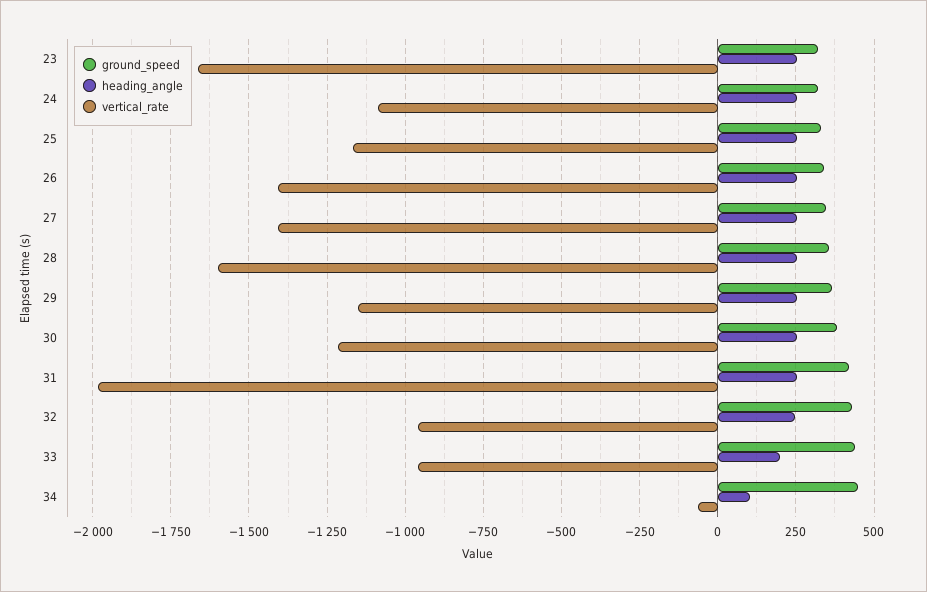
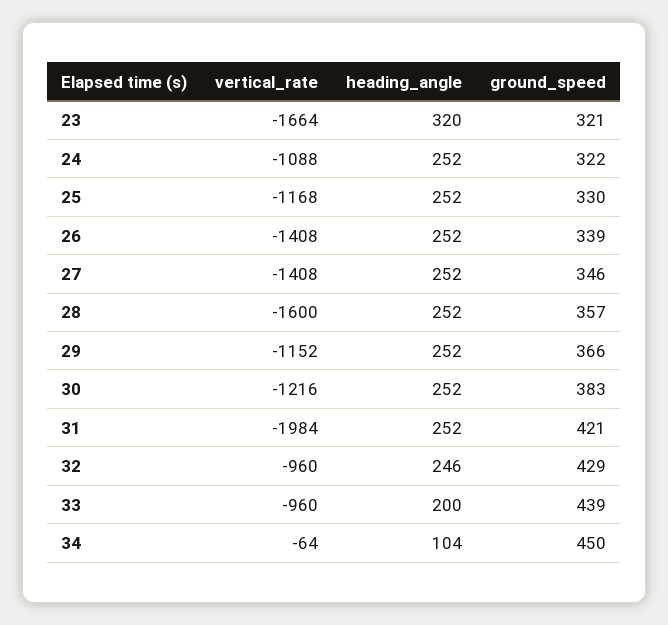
heading_angle, 23: 250 -> 320

